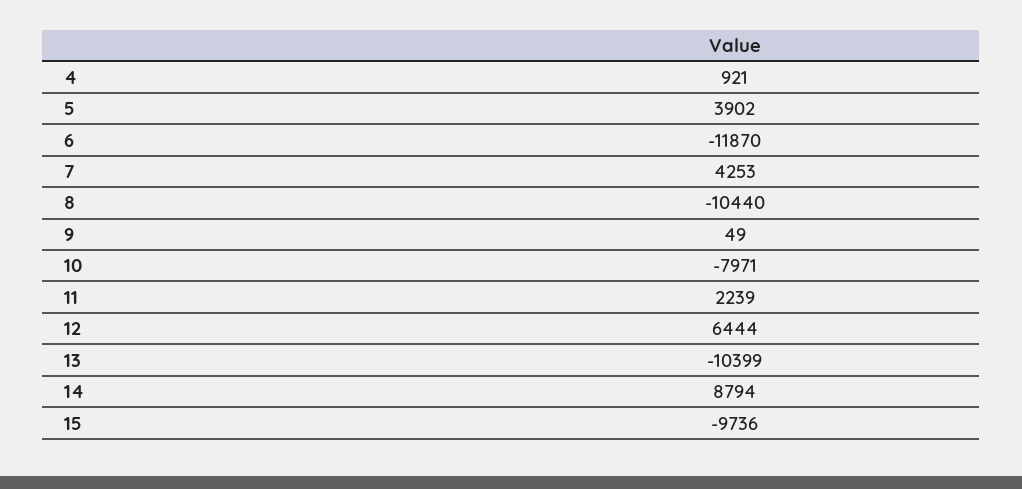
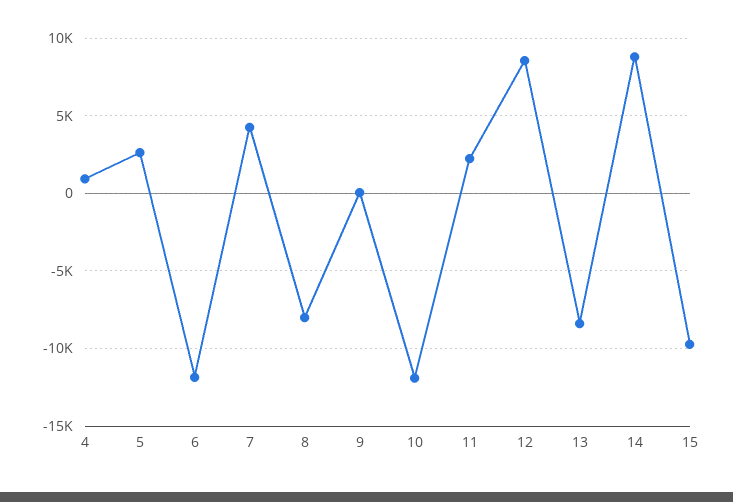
5: 3902 -> 2500
8: -10440 -> -8000
10: -7971 -> -12000
12: 6444 -> 8500
13: -10399 -> -8500

